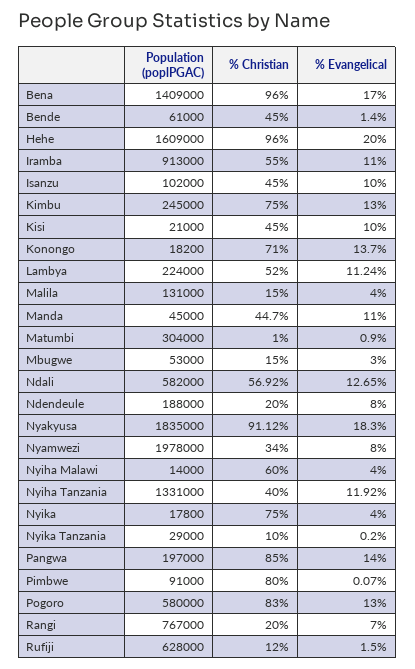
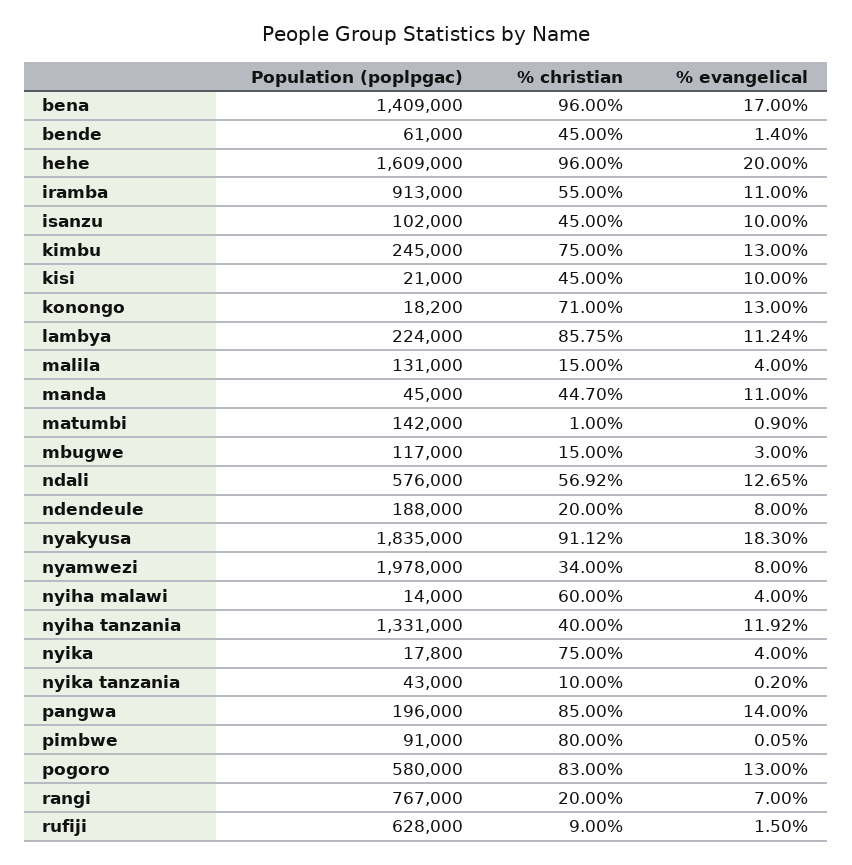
% Evangelical, Konongo: 13.7 -> 13
% Christian, Lambya: 52 -> 85.75
Population (poplPGAC), Matumbi: 304000 -> 142000
Population (poplPGAC), Mbugwe: 53000 -> 117000
Population (poplPGAC), Ndali: 582000 -> 576000
Population (poplPGAC), Nyika Tanzania: 29000 -> 43000
Population (poplPGAC), Pangwa: 197000 -> 196000
% Evangelical, Pimbwe: 0.07 -> 0.05
% Christian, Rufiji: 12 -> 9

